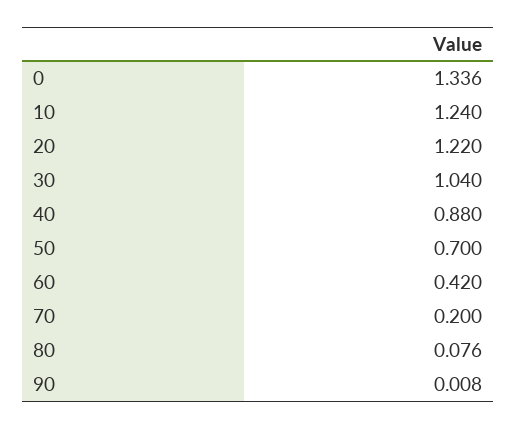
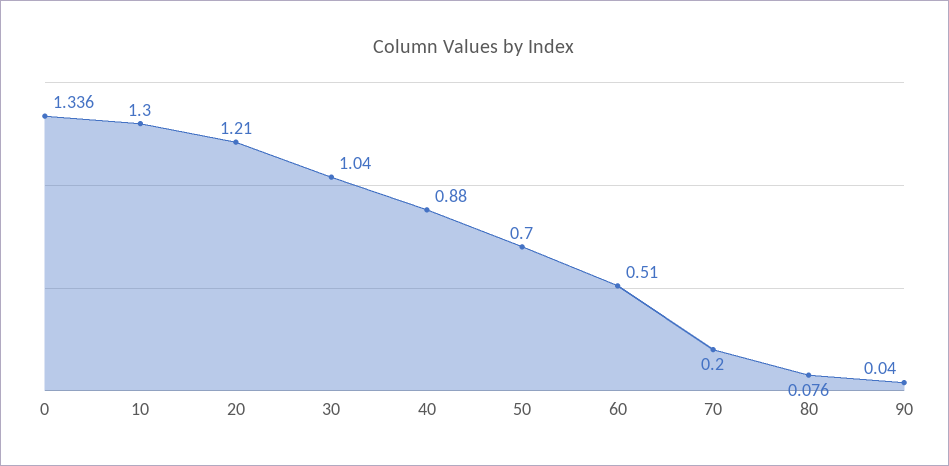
10: 1.24 -> 1.3
20: 1.22 -> 1.21
60: 0.42 -> 0.51
90: 0.008 -> 0.04

